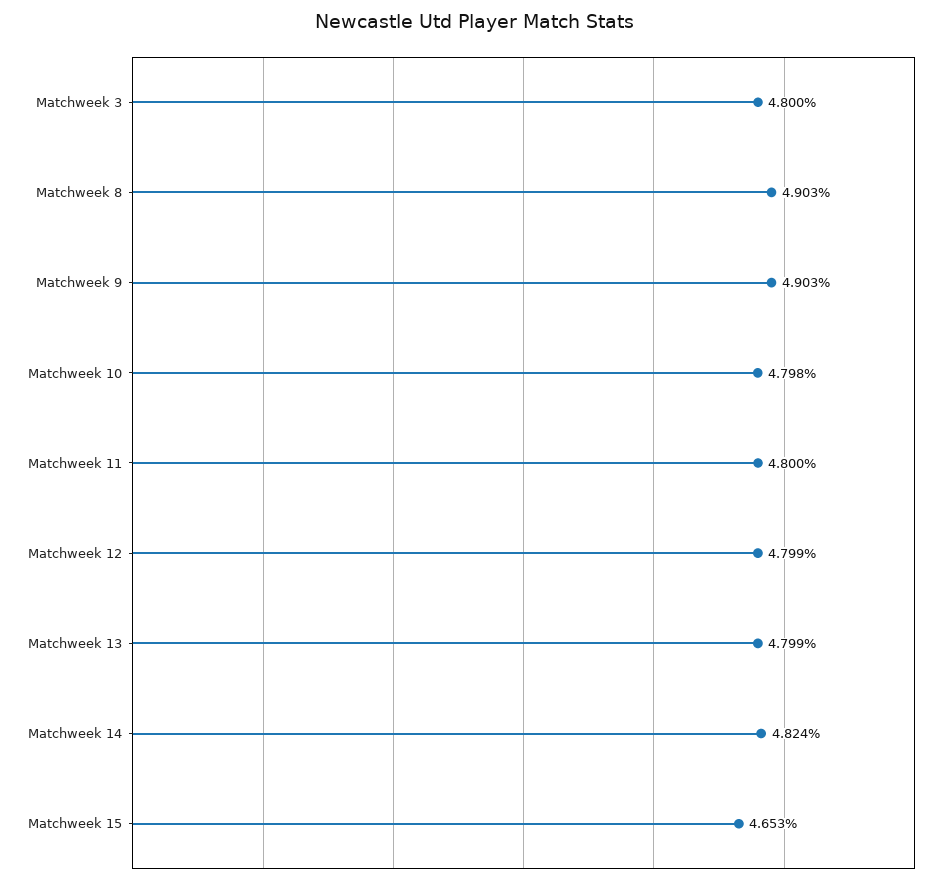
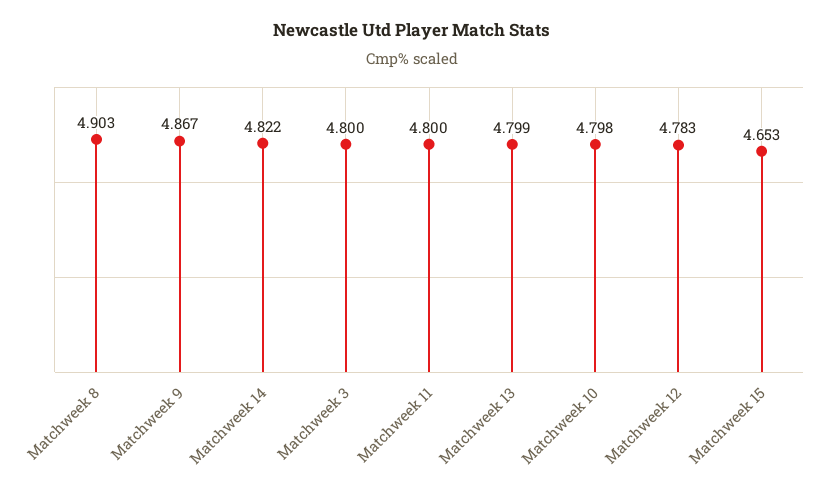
Matchweek 9: 4.903 -> 4.867
Matchweek 12: 4.799 -> 4.783
Matchweek 14: 4.824 -> 4.822

